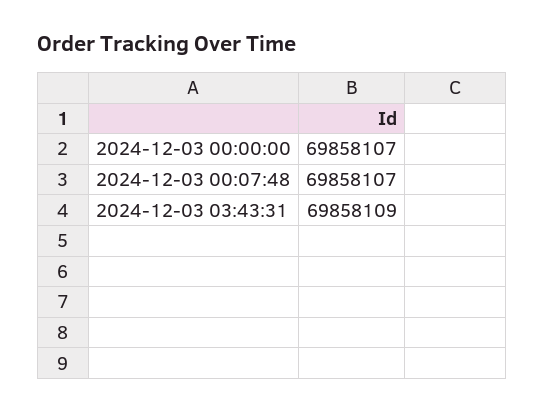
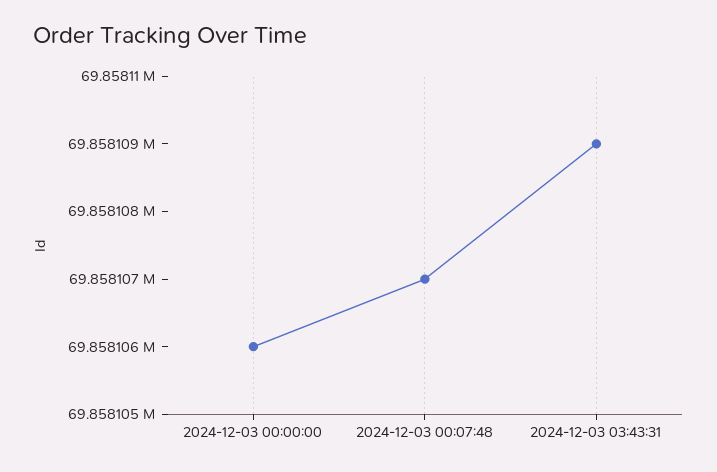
2024-12-03 00:00:00: 69858107 -> 69858106

